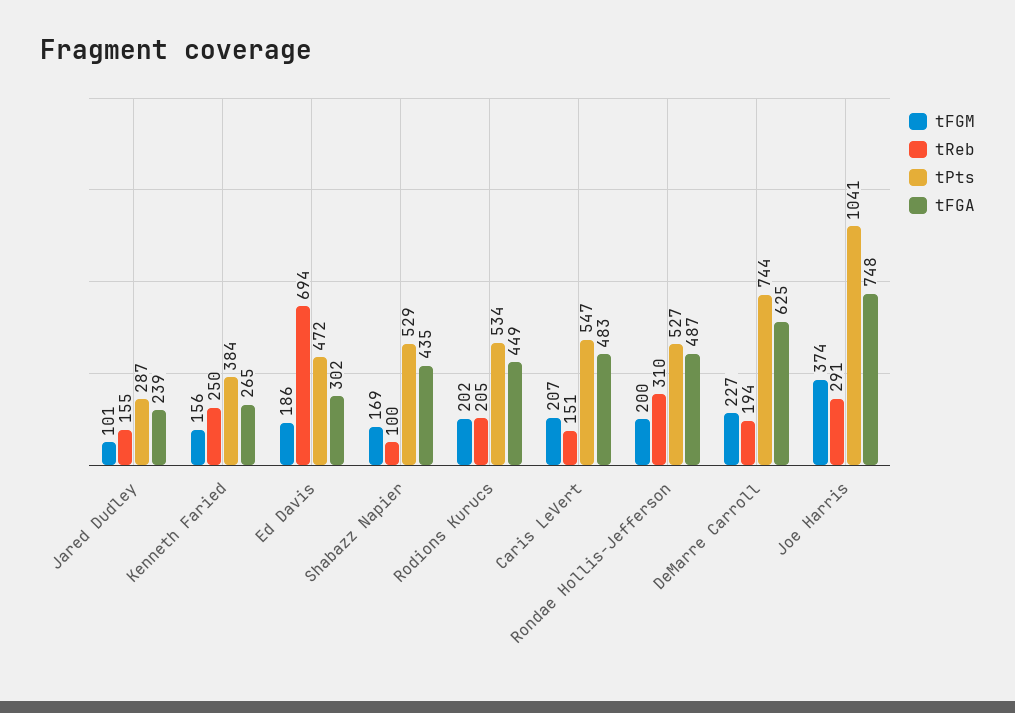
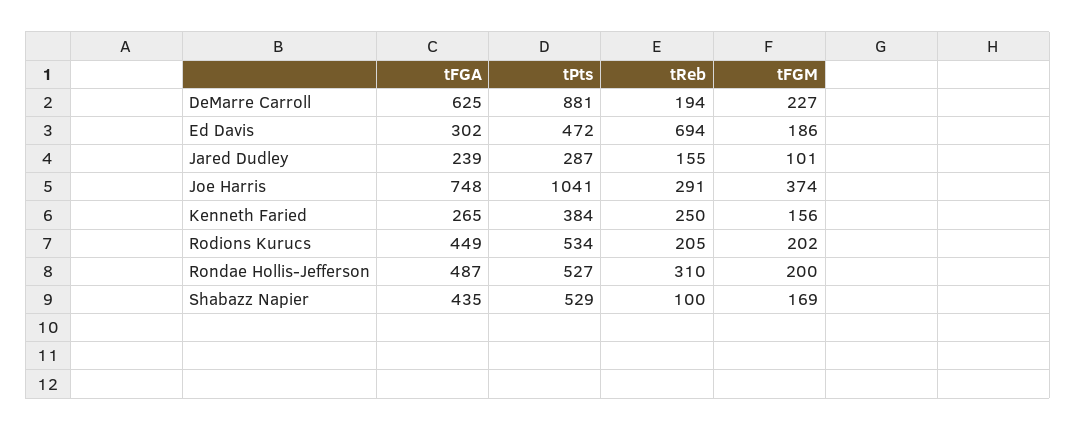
tFGM, Caris LeVert: 207 -> none
tReb, Caris LeVert: 151 -> none
tPts, Caris LeVert: 547 -> none
tFGA, Caris LeVert: 483 -> none
tPts, DeMarre Carroll: 744 -> 881

